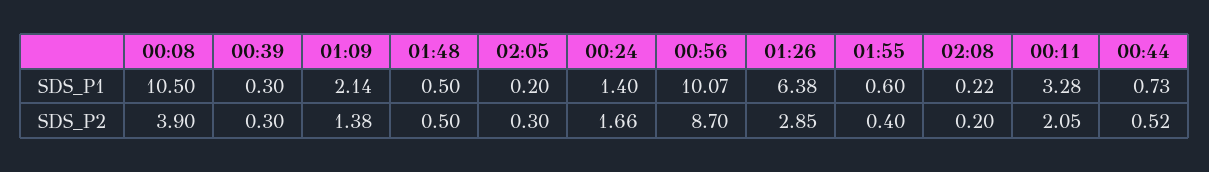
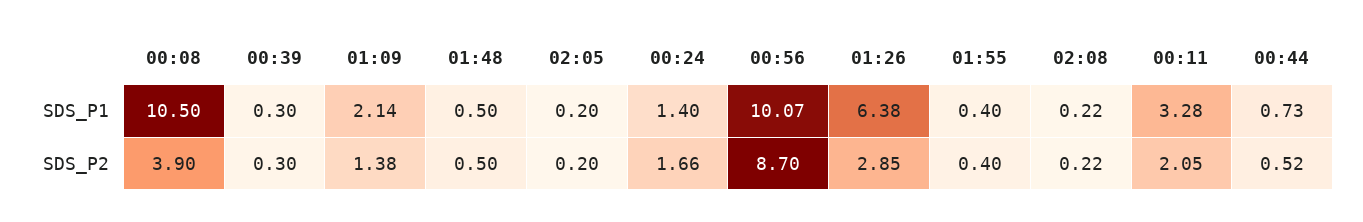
01:55, SDS_P1: 0.6 -> 0.4
02:05, SDS_P2: 0.3 -> 0.2
02:08, SDS_P2: 0.2 -> 0.22

